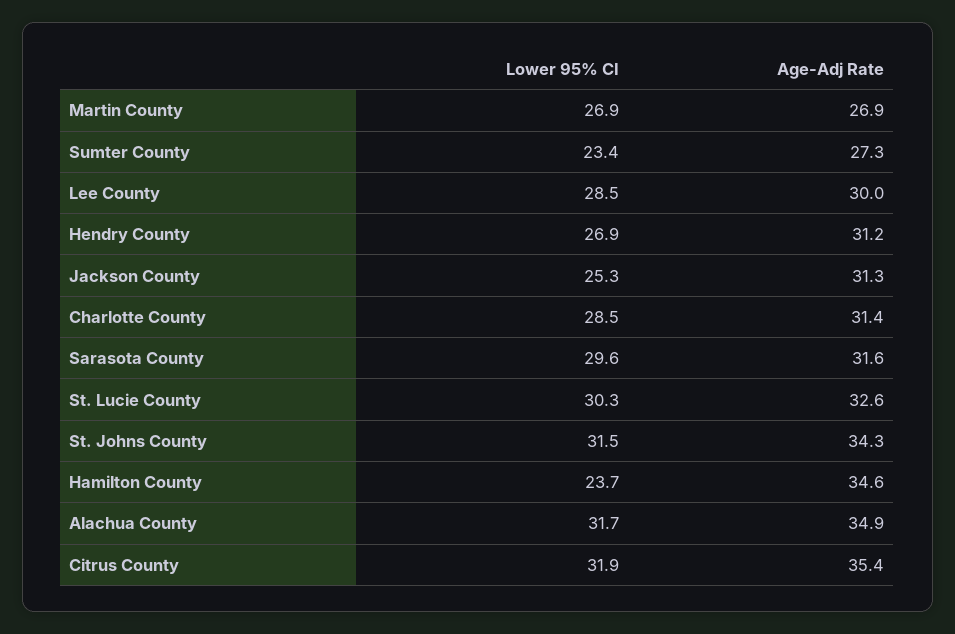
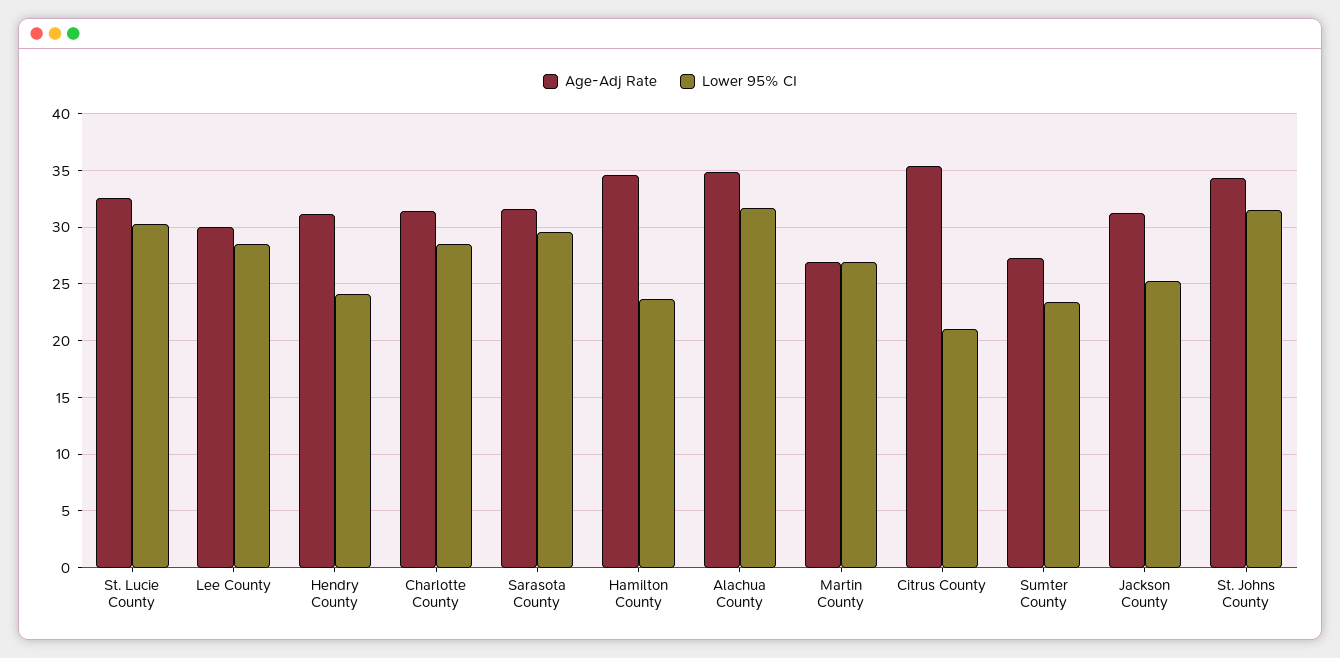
Lower 95% CI, Hendry County: 26.9 -> 24
Lower 95% CI, Citrus County: 31.9 -> 21

